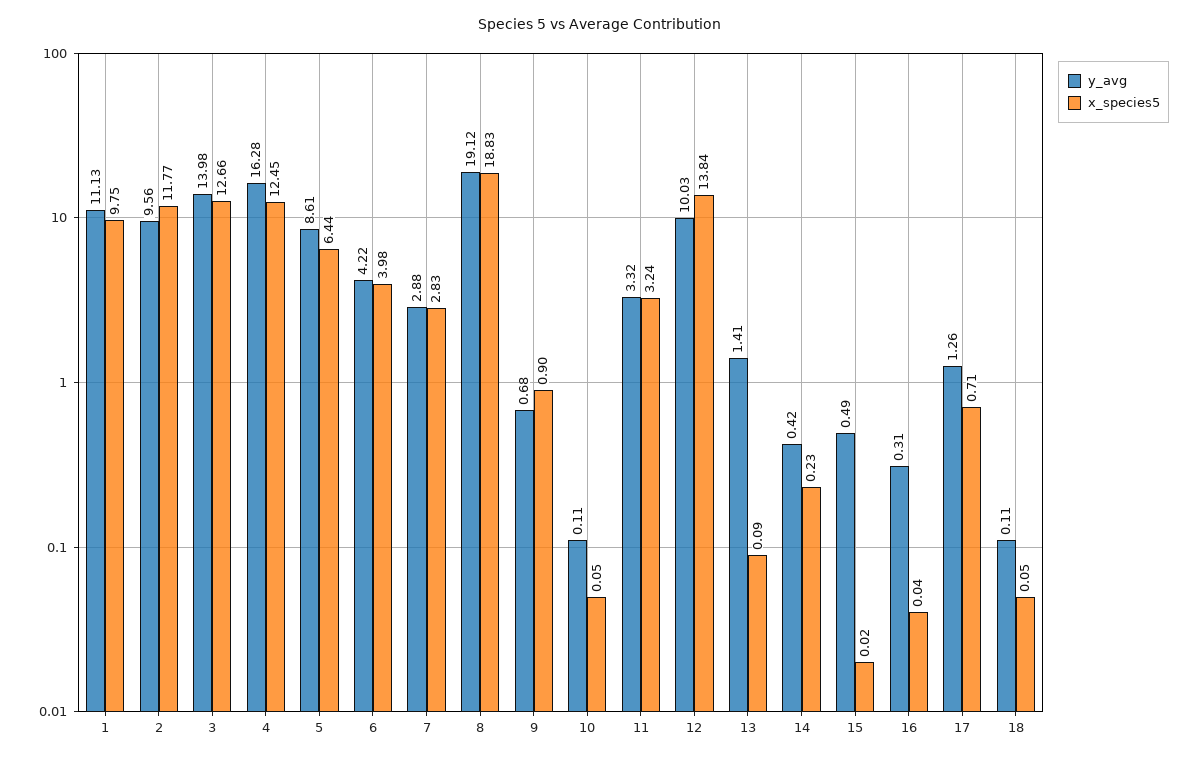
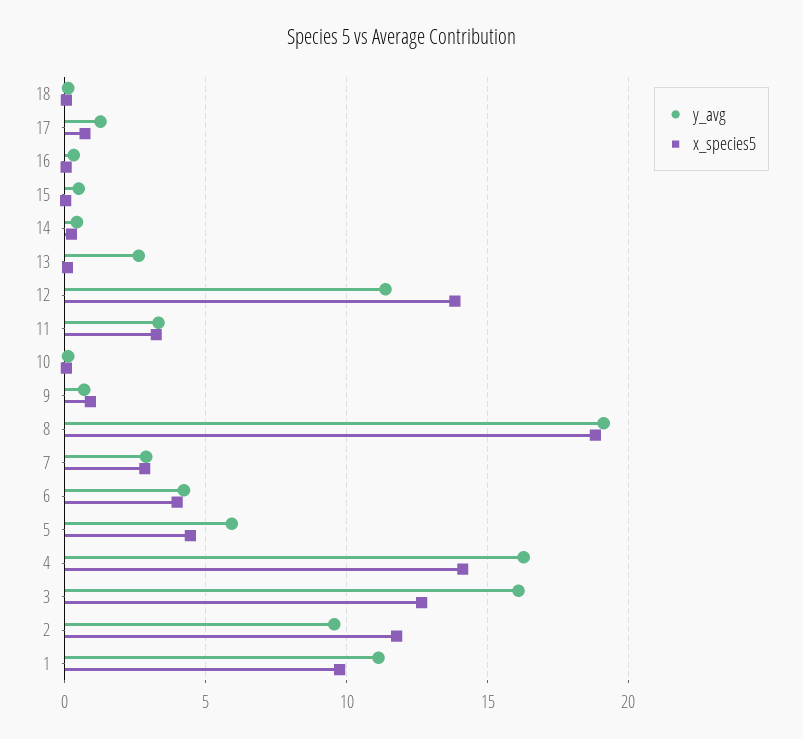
y_avg, 3: 13.98 -> 16
x_species5, 4: 12.45 -> 14
y_avg, 5: 8.61 -> 6
x_species5, 5: 6.44 -> 4.5
y_avg, 12: 10.03 -> 11.5
y_avg, 13: 1.41 -> 2.5

